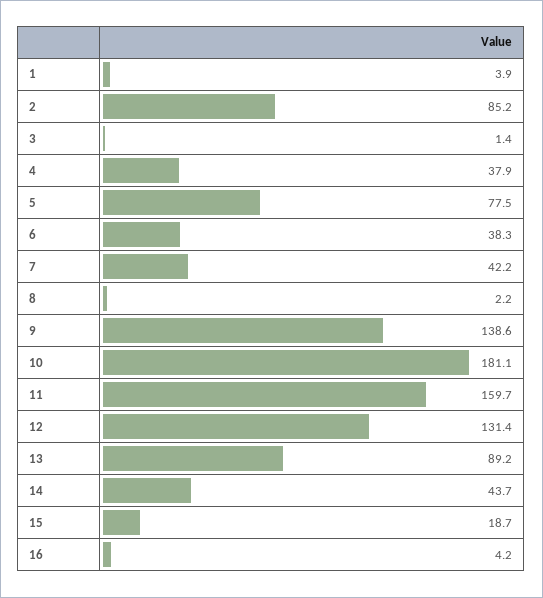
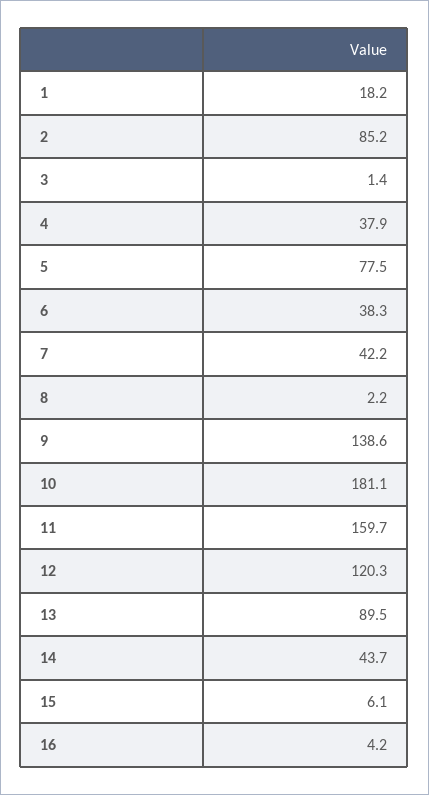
1: 3.9 -> 18.2
12: 131.4 -> 120.3
13: 89.2 -> 89.5
15: 18.7 -> 6.1

